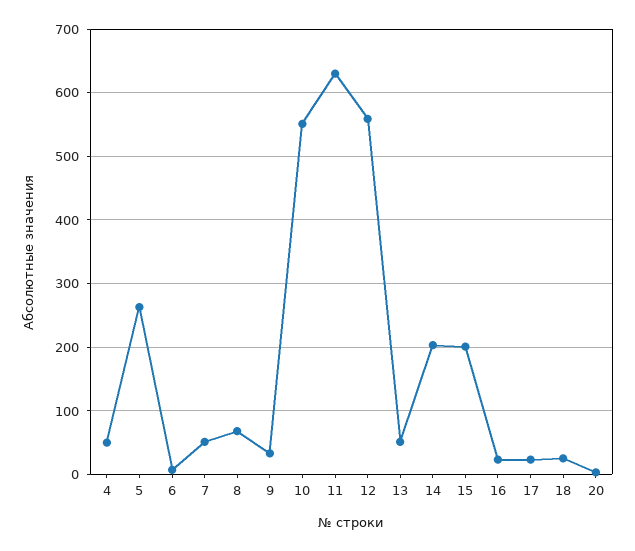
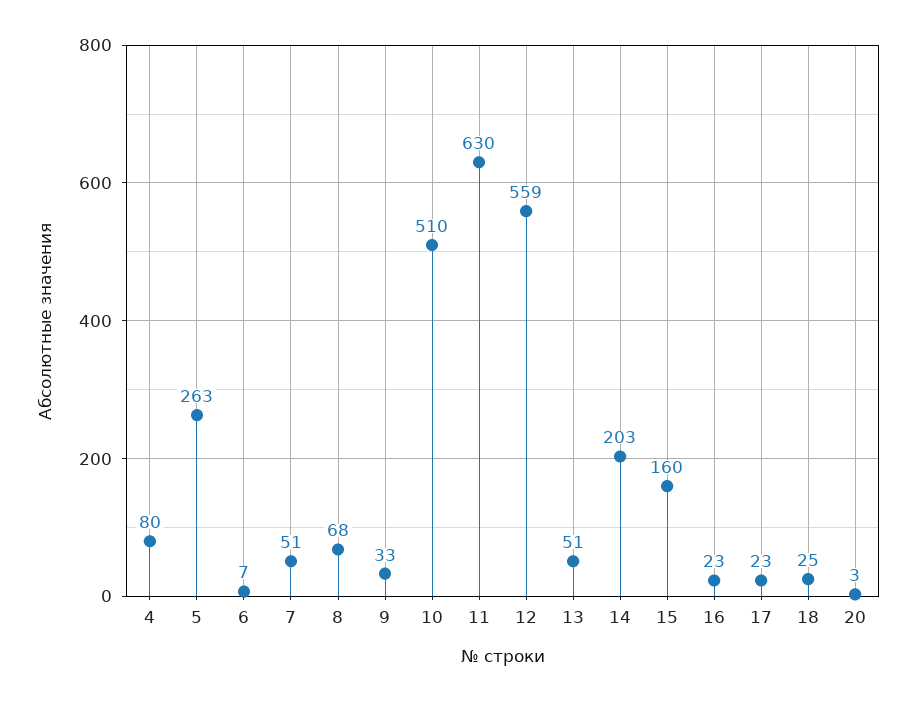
4: 50 -> 80
10: 550 -> 510
15: 200 -> 160

